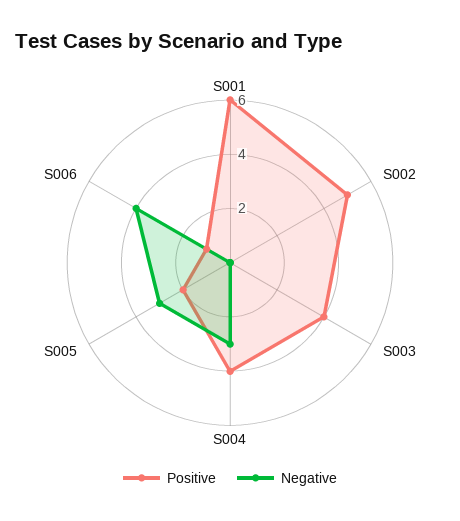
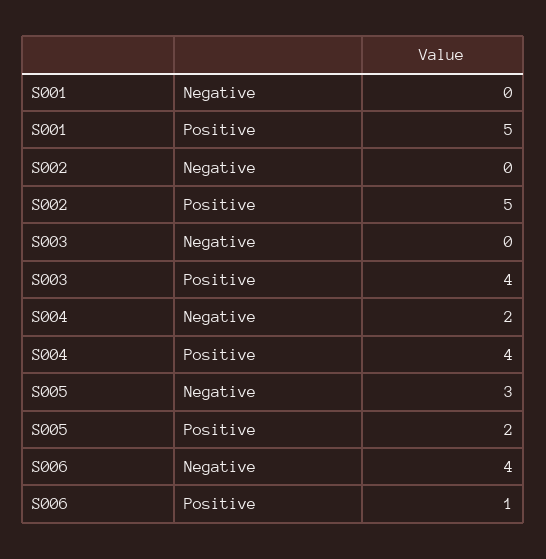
Positive, S001: 6 -> 5
Negative, S004: 3 -> 2

